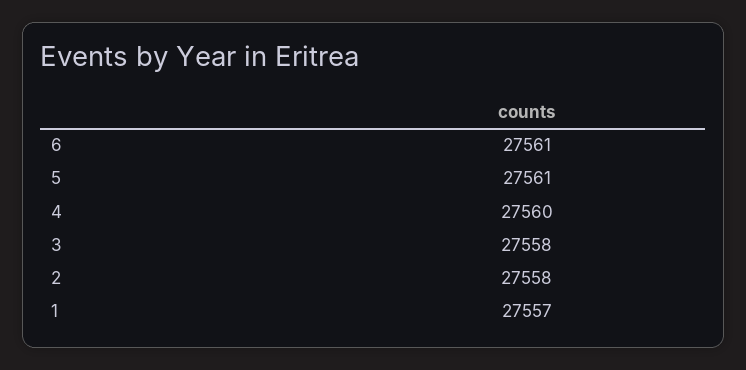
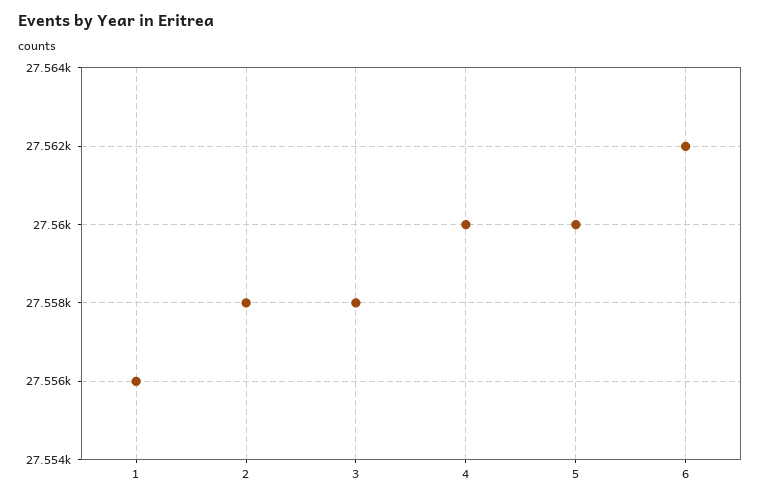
6: 27561 -> 27562
5: 27561 -> 27560
1: 27557 -> 27556

